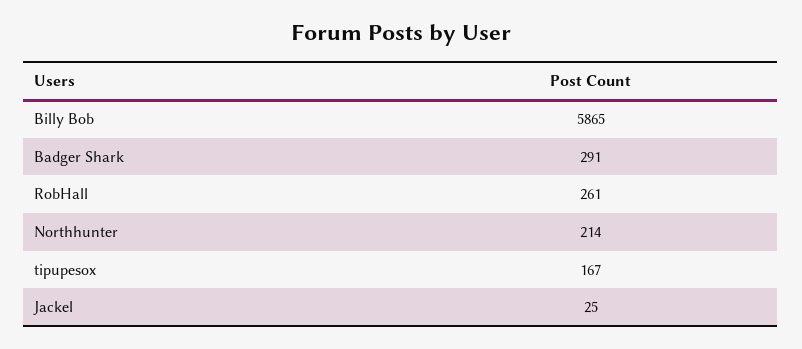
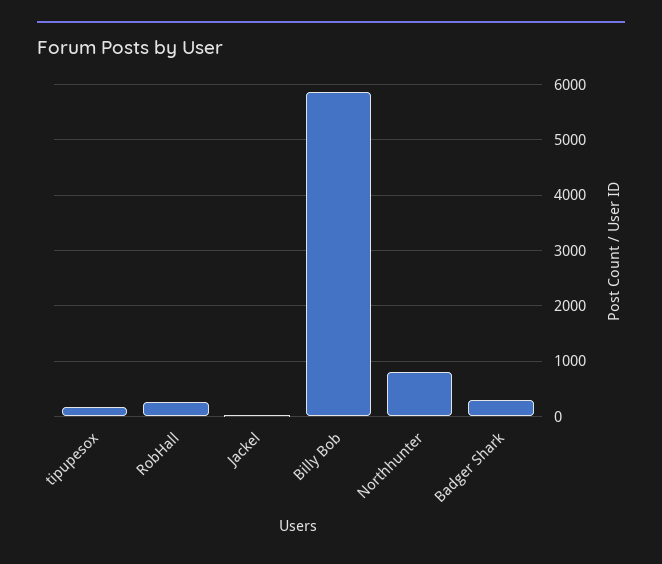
Northhunter: 214 -> 800

